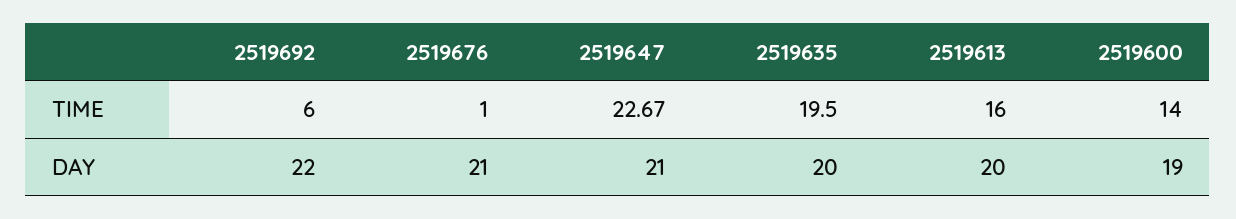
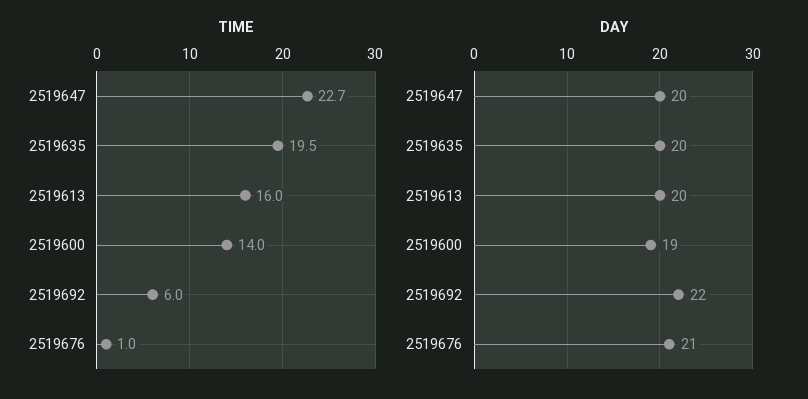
DAY, 2519647: 21 -> 20

